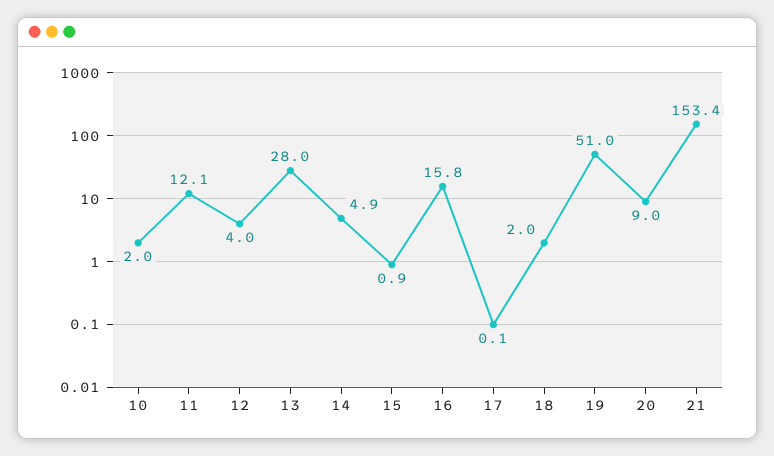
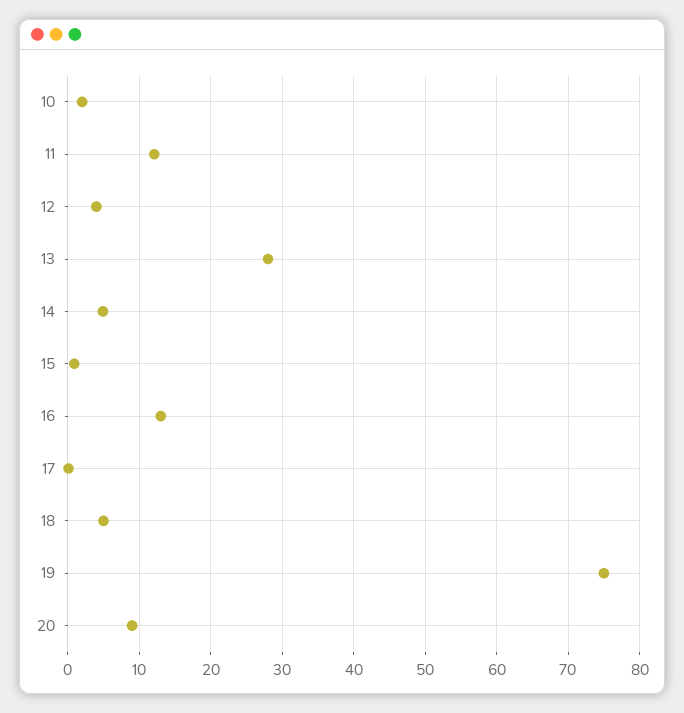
16: 15.8 -> 13
18: 2 -> 5
19: 51 -> 75
21: 153.4 -> none

